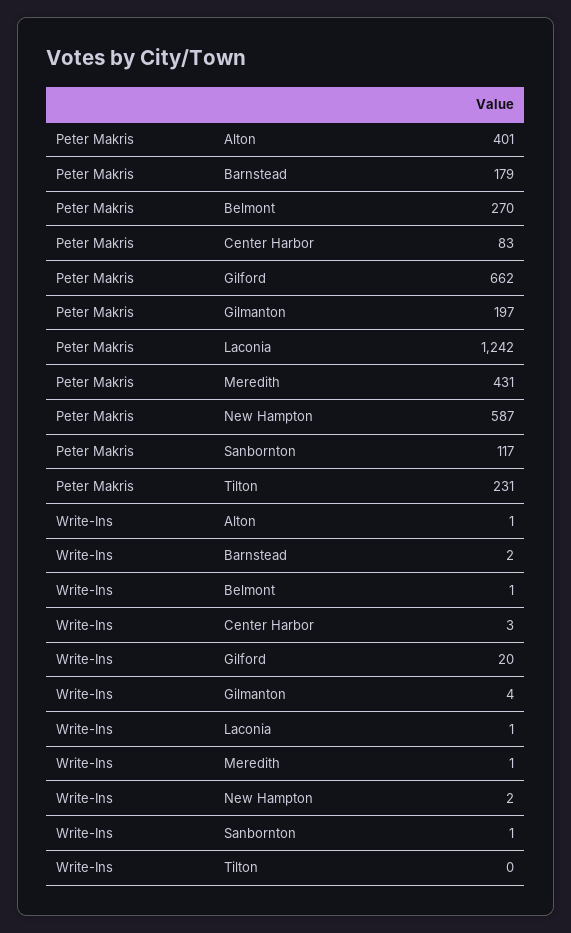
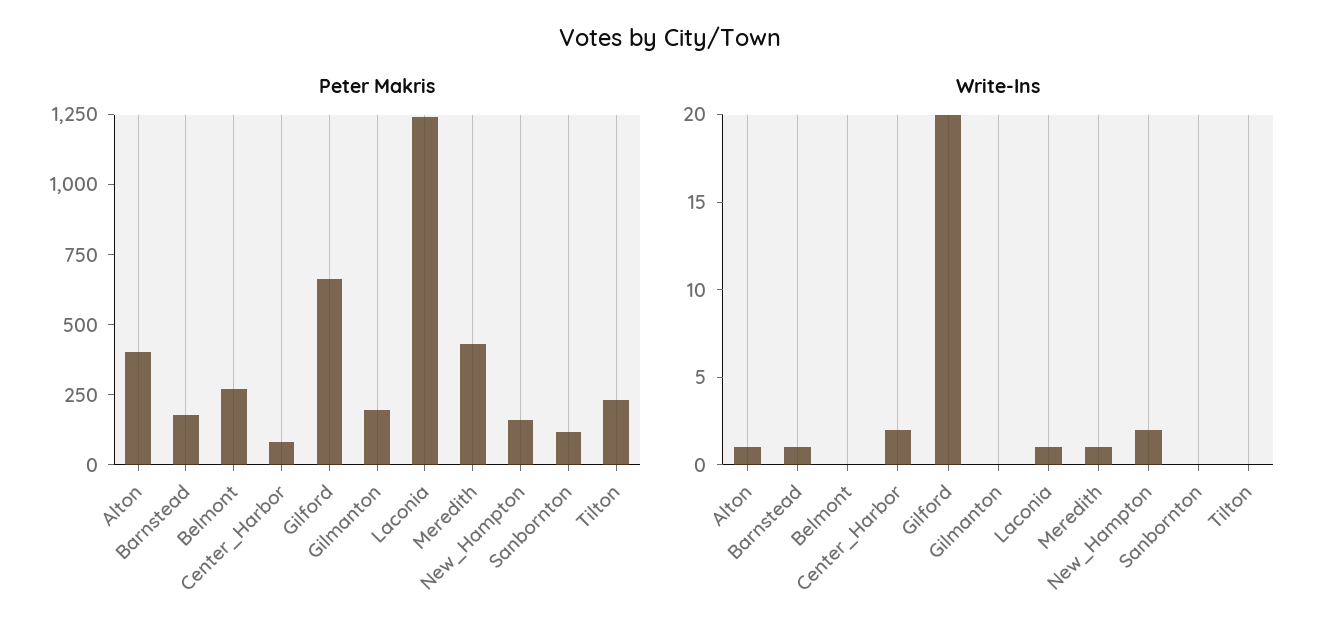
Peter Makris, New Hampton: 587 -> 150
Write-Ins, Barnstead: 2 -> 1
Write-Ins, Belmont: 1 -> 0
Write-Ins, Center Harbor: 3 -> 2
Write-Ins, Gilmanton: 4 -> 0
Write-Ins, Sanbornton: 1 -> 0

